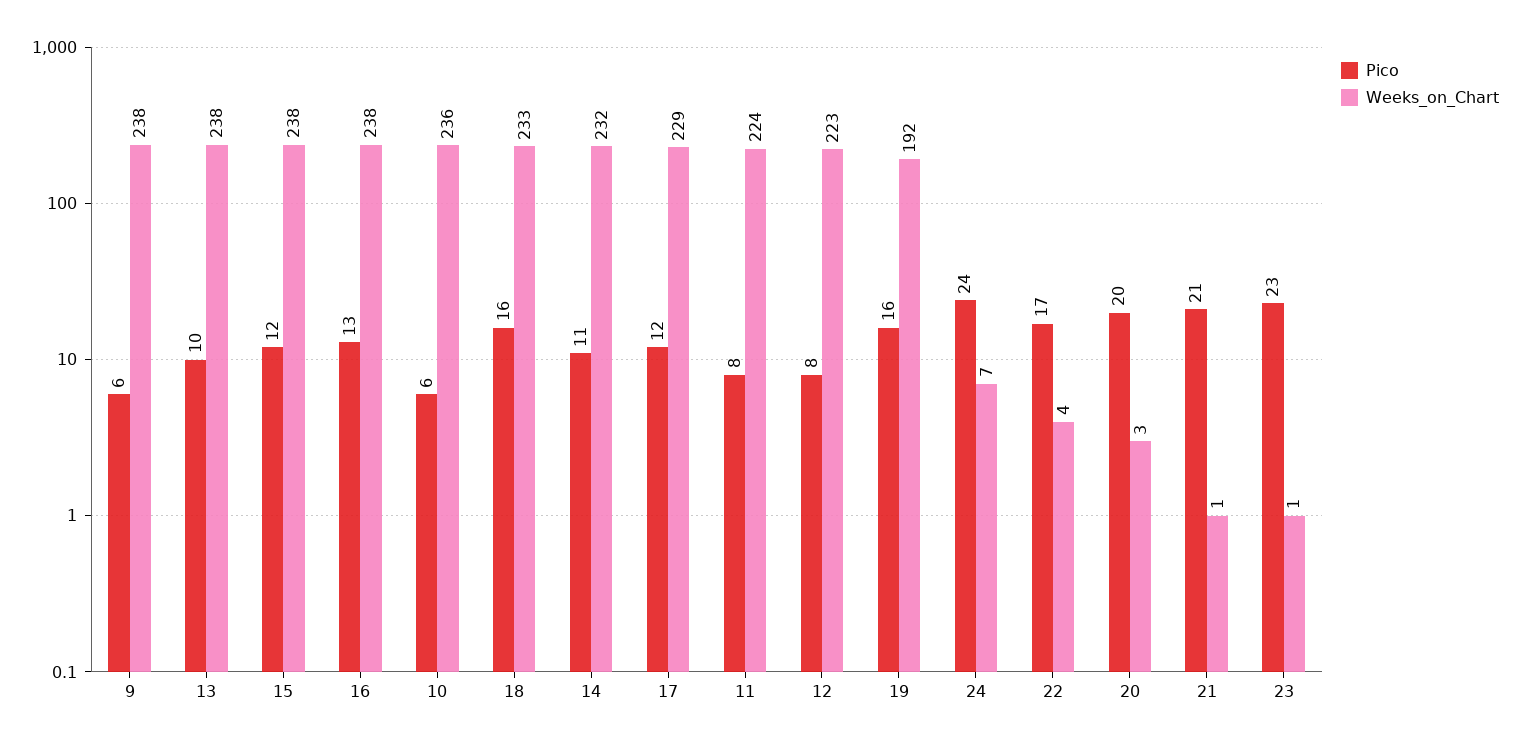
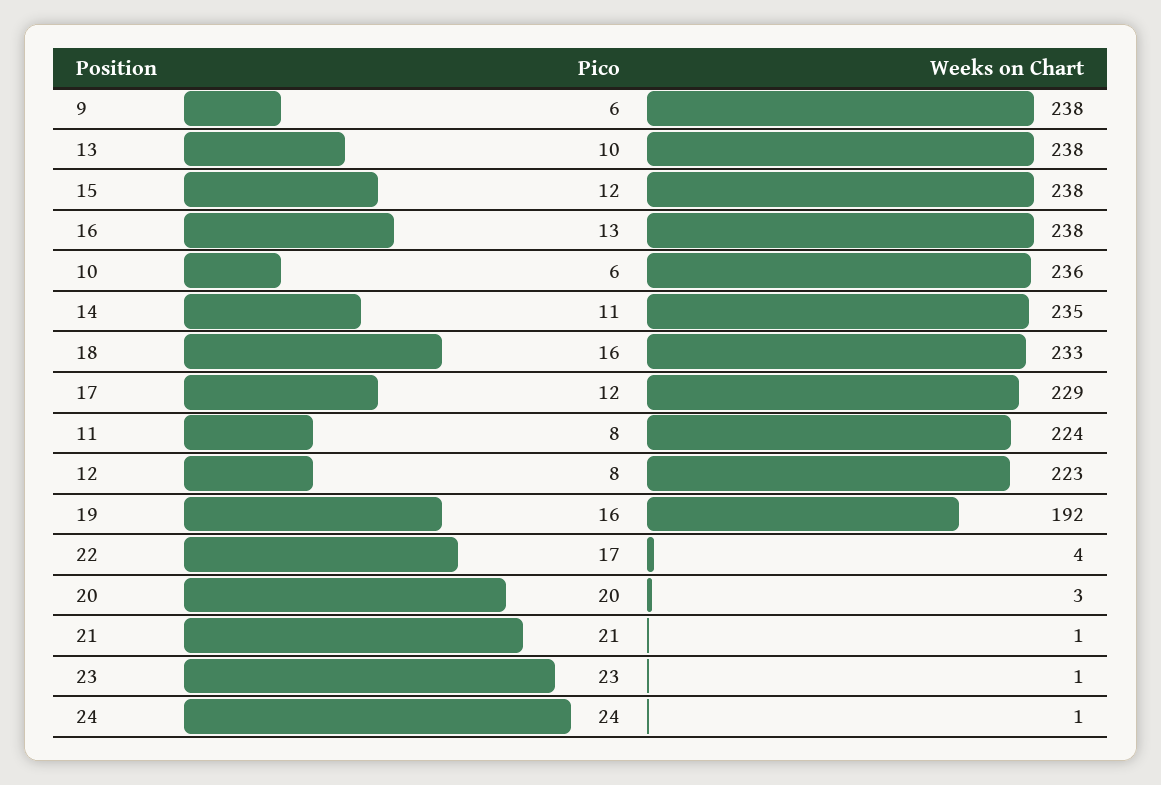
Weeks_on_Chart, 14: 232 -> 235
Weeks_on_Chart, 24: 7 -> 1

